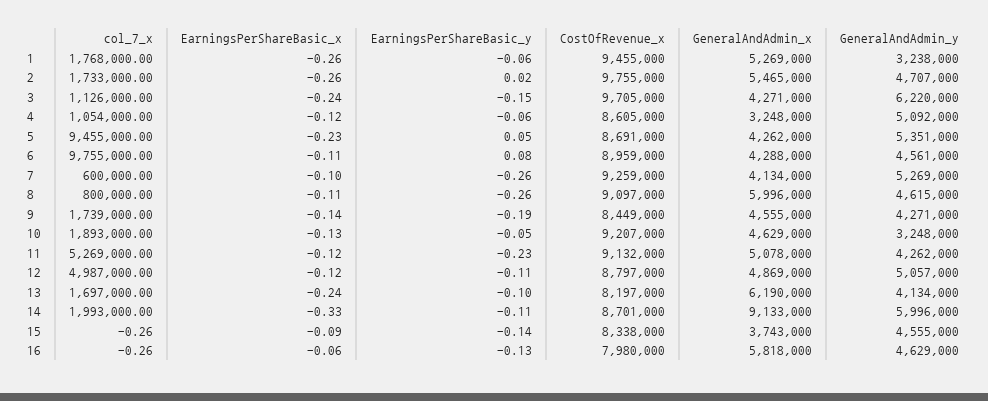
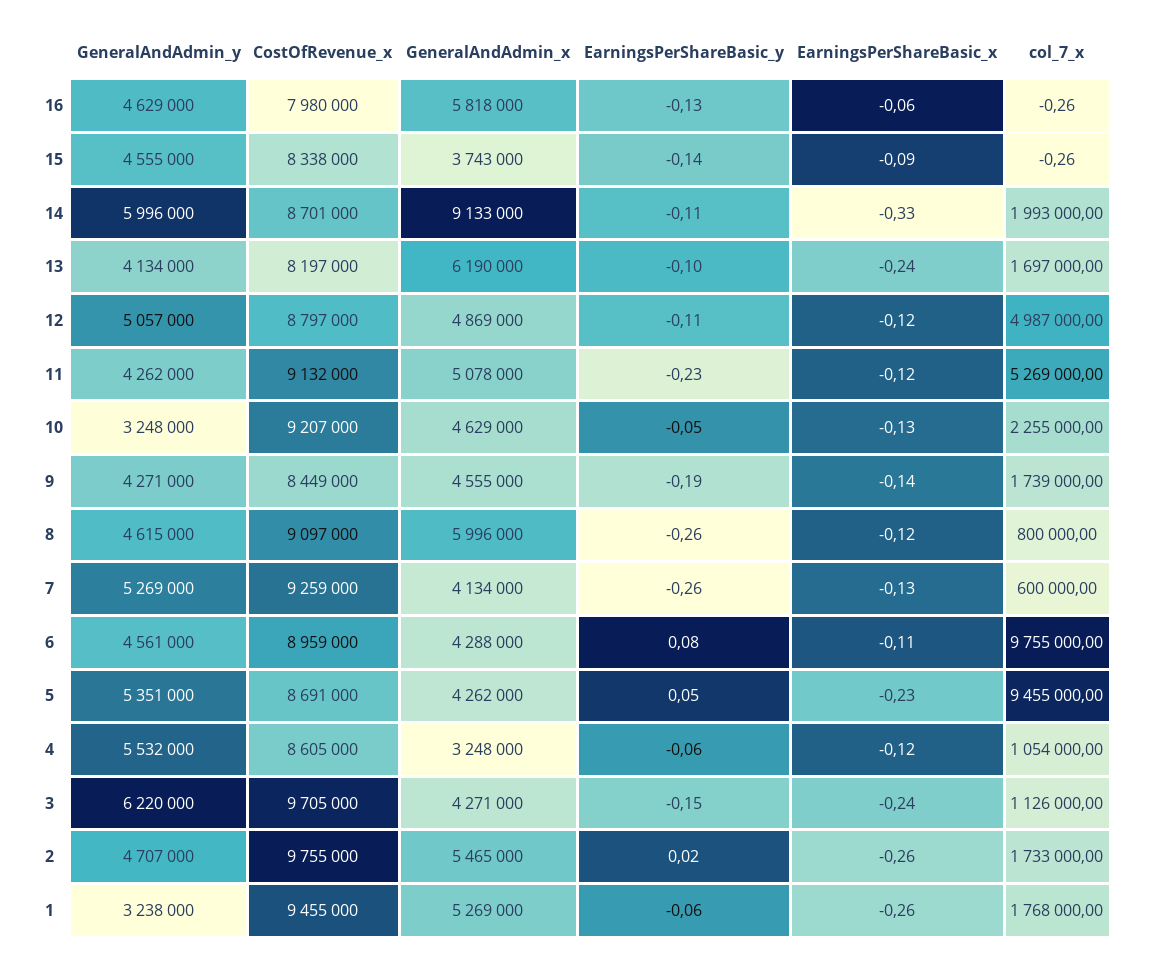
GeneralAndAdmin_y, 4: 5092000 -> 5532000
EarningsPerShareBasic_x, 7: -0.1 -> -0.13
EarningsPerShareBasic_x, 8: -0.11 -> -0.12
col_7_x, 10: 1893000 -> 2255000

